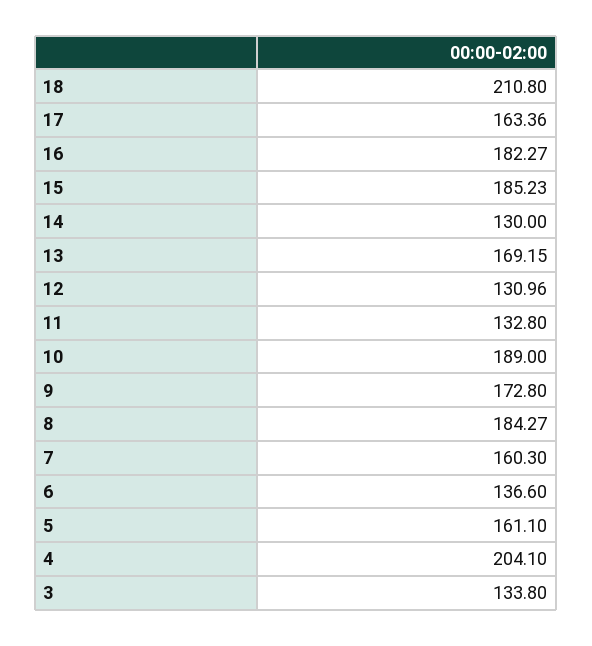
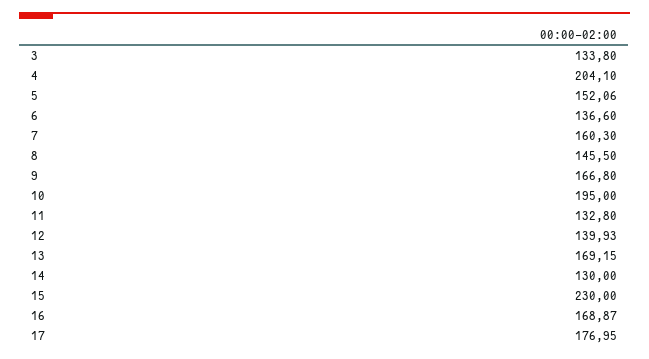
18: 210.8 -> none
17: 163.36 -> 176.95
16: 182.27 -> 168.87
15: 185.23 -> 230
12: 130.96 -> 139.93
10: 189 -> 195
9: 172.8 -> 166.8
8: 184.27 -> 145.5
5: 161.1 -> 152.06

